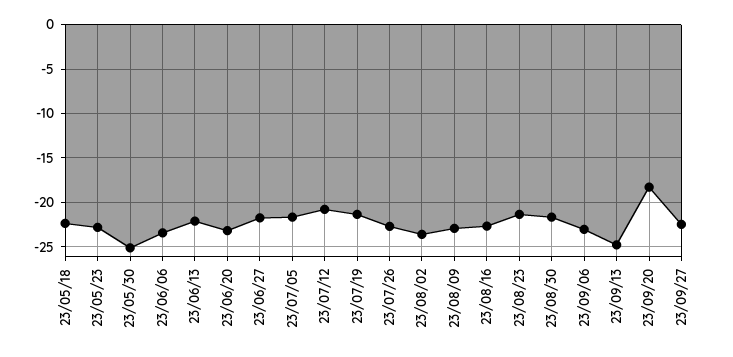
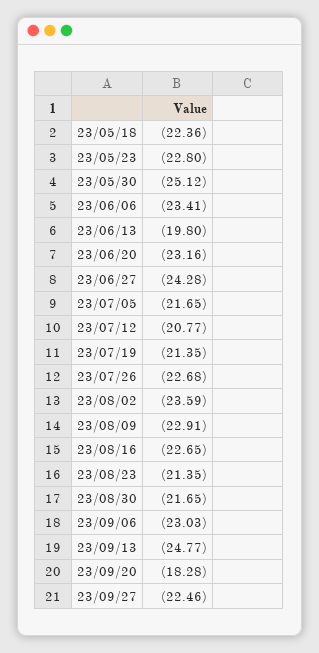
23/06/13: -22 -> -19.8
23/06/27: -22 -> -24.28

